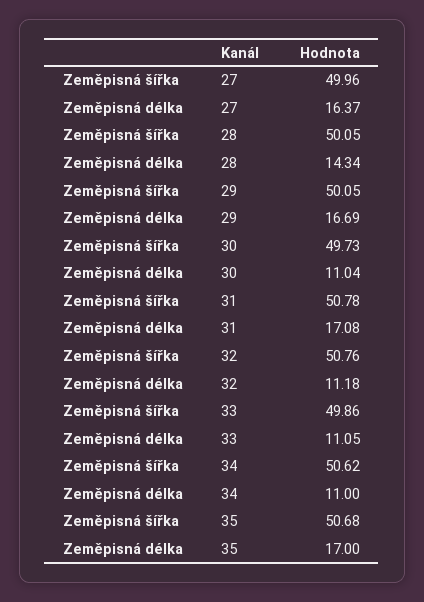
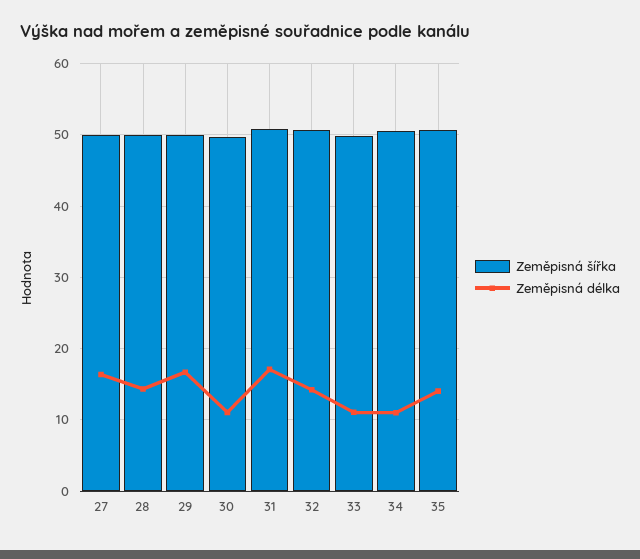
Zeměpisná délka, 32: 11.18 -> 14
Zeměpisná délka, 35: 17 -> 14

